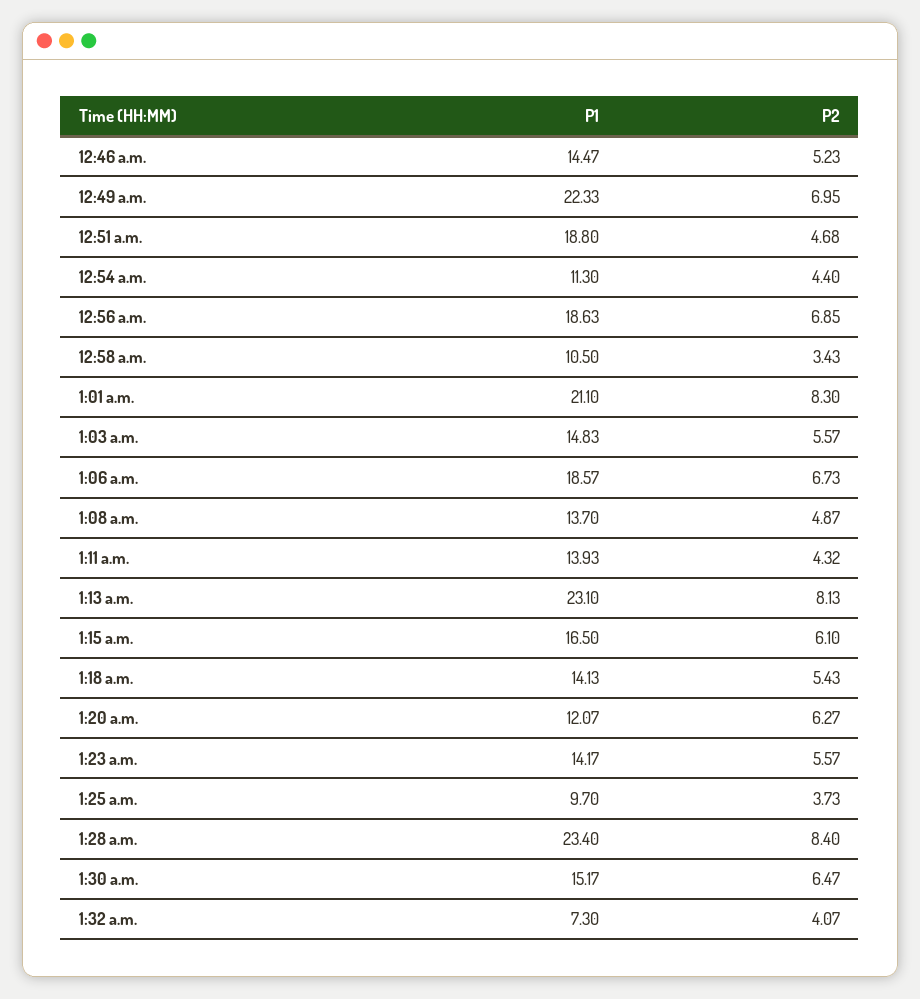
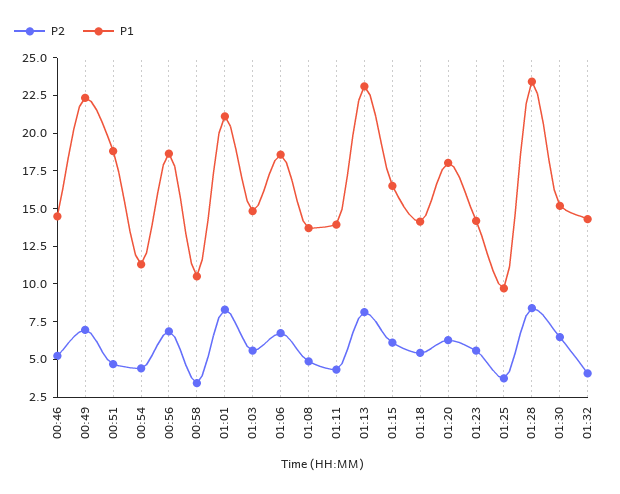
P1, 1:20 a.m.: 12.07 -> 17.5
P1, 1:32 a.m.: 7.3 -> 15

